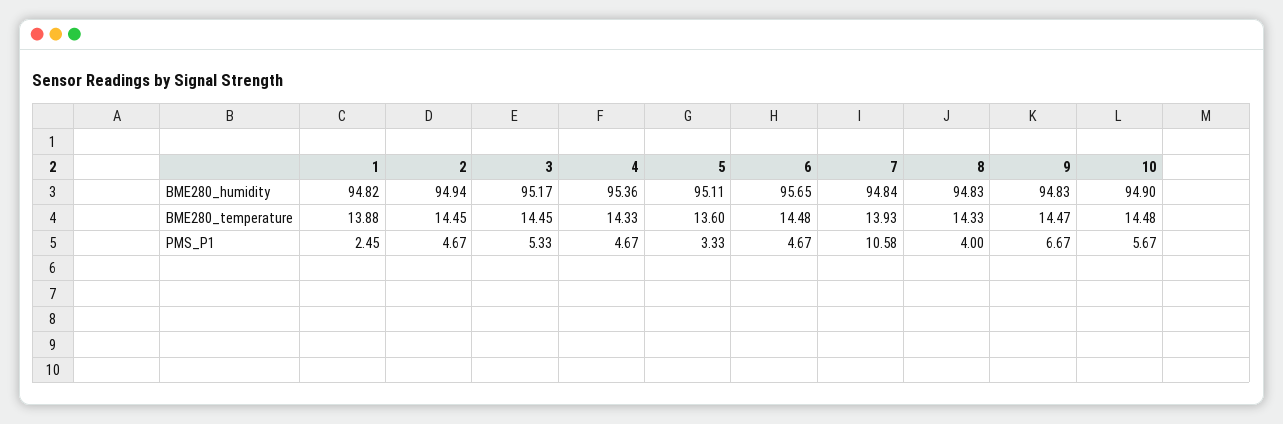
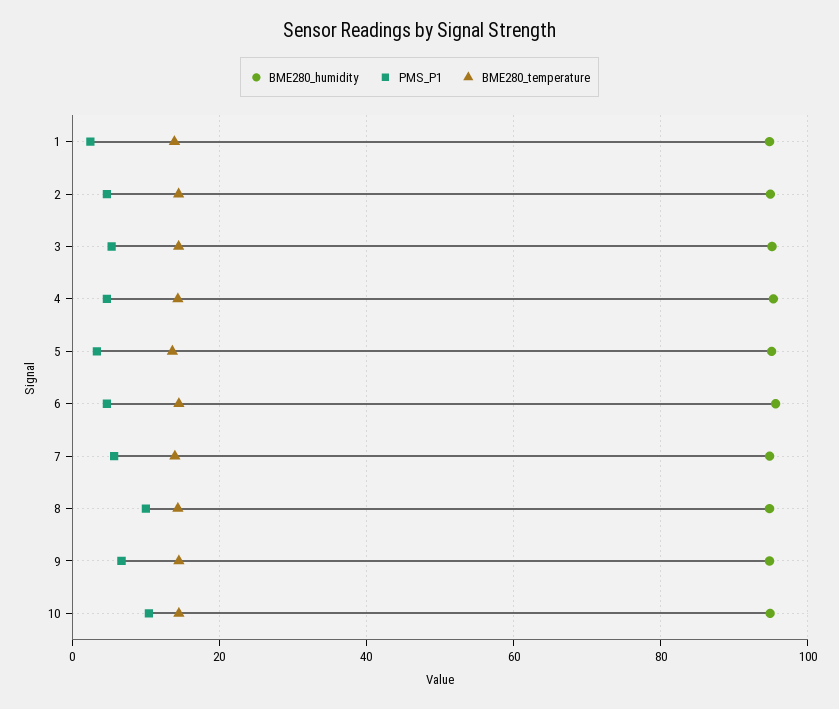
PMS_P1, 7: 10.58 -> 6
PMS_P1, 8: 4 -> 10
PMS_P1, 10: 5.67 -> 10

